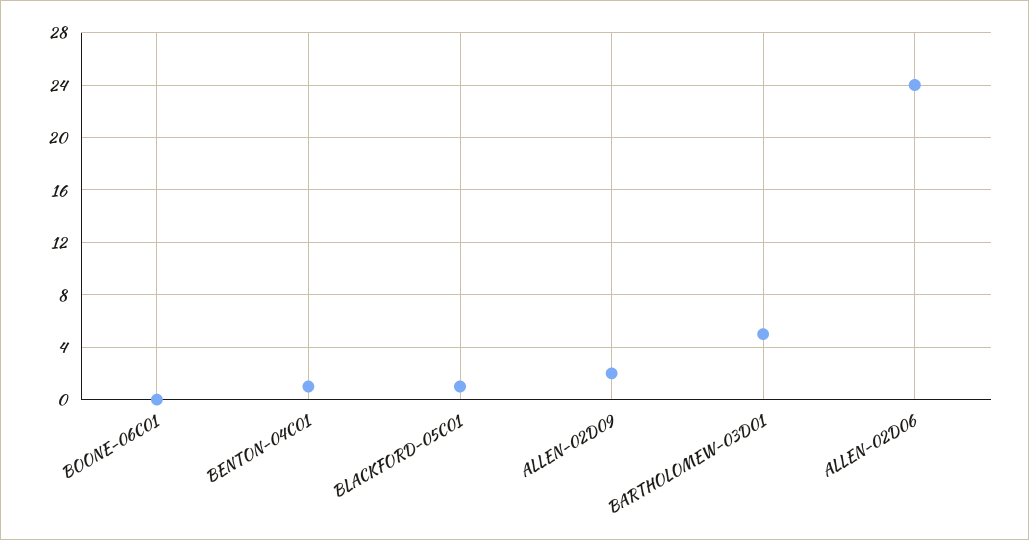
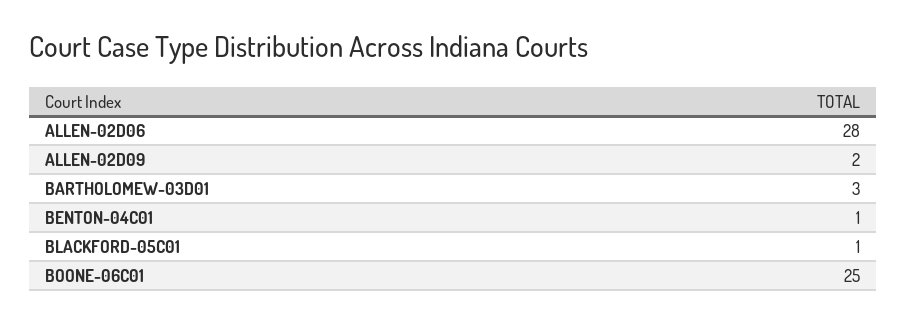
BOONE-06C01: 0 -> 25
BARTHOLOMEW-03D01: 5 -> 3
ALLEN-02D06: 24 -> 28

